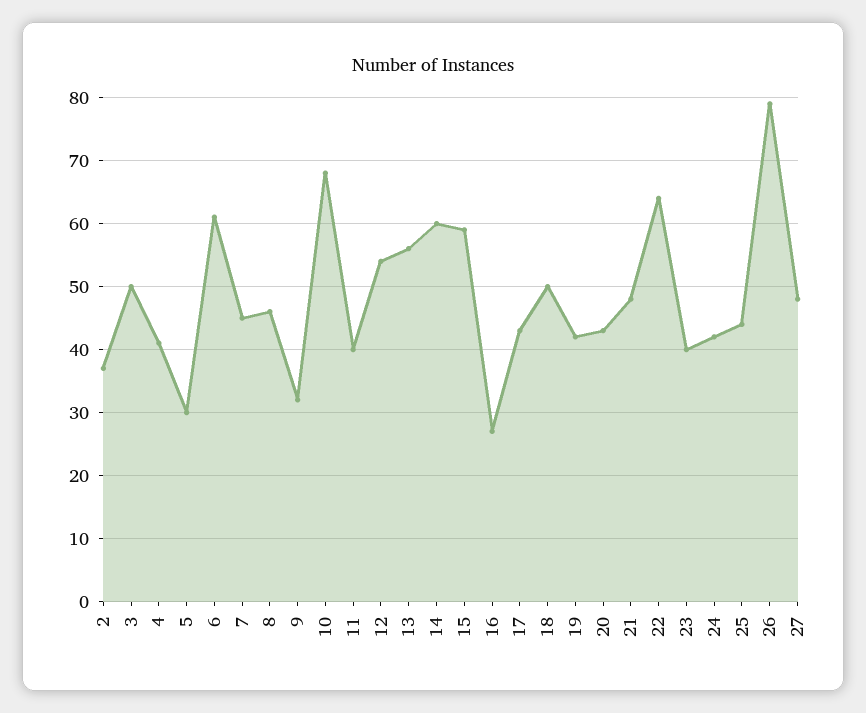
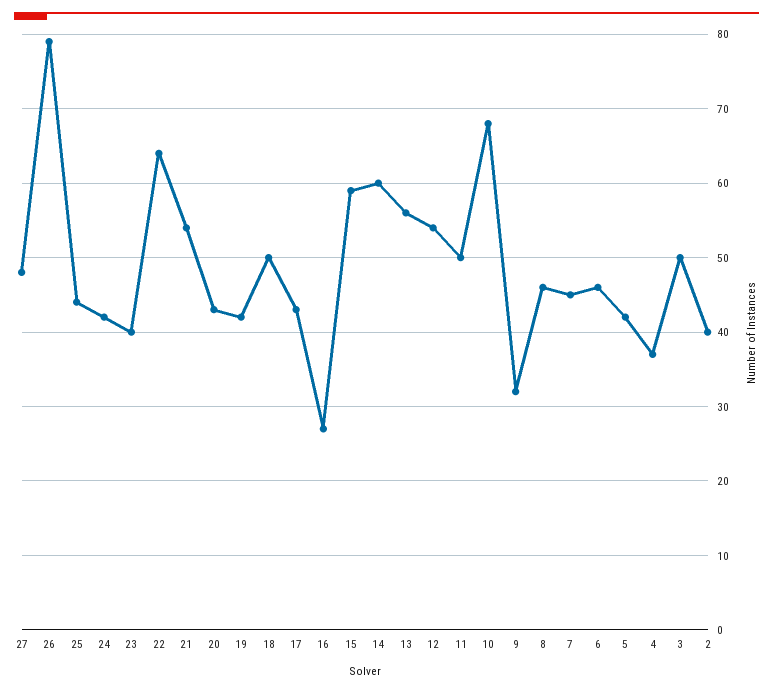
2: 37 -> 40
4: 41 -> 37
5: 30 -> 42
6: 61 -> 46
11: 40 -> 50
21: 48 -> 54

